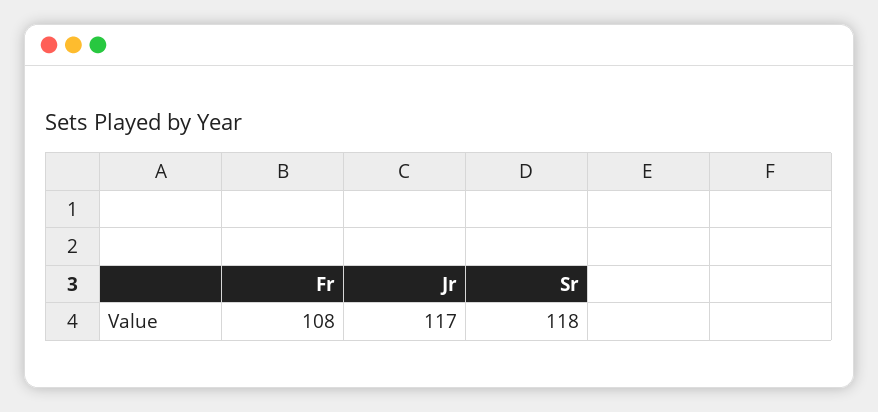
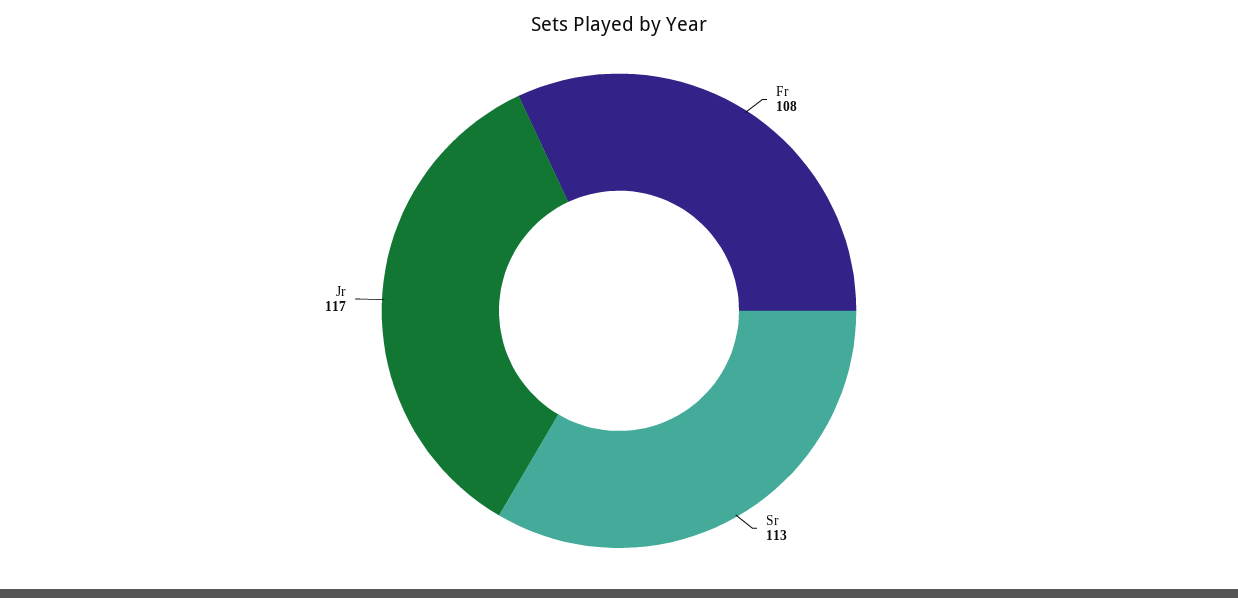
Sr: 118 -> 113

